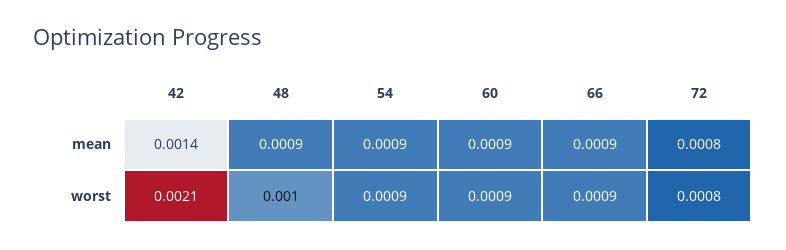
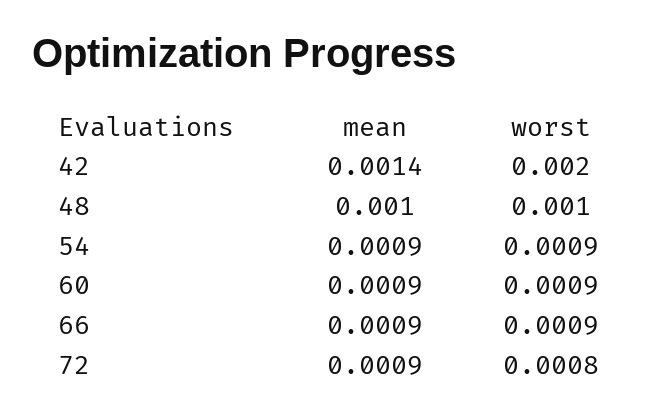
48, mean: 0.0009 -> 0.001
72, mean: 0.0008 -> 0.0009
42, worst: 0.0021 -> 0.002

